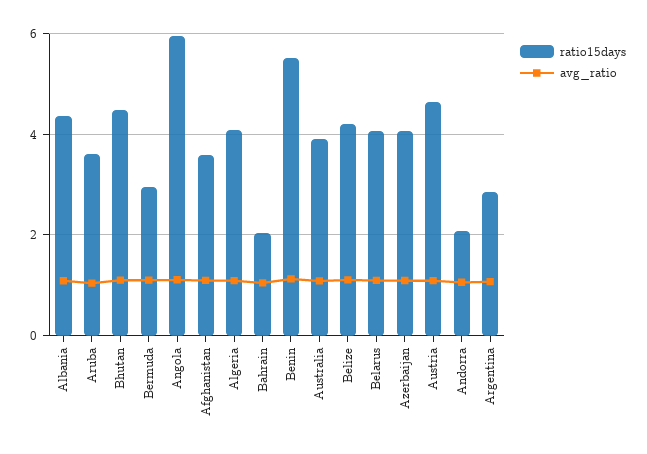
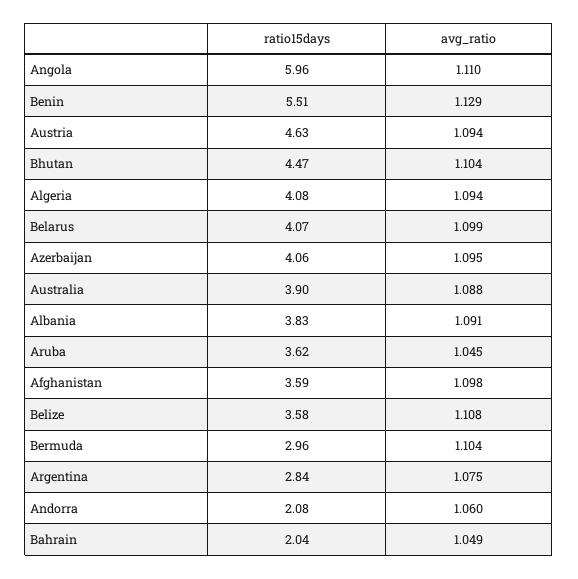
ratio15days, Albania: 4.4 -> 3.83
ratio15days, Belize: 4.2 -> 3.58

